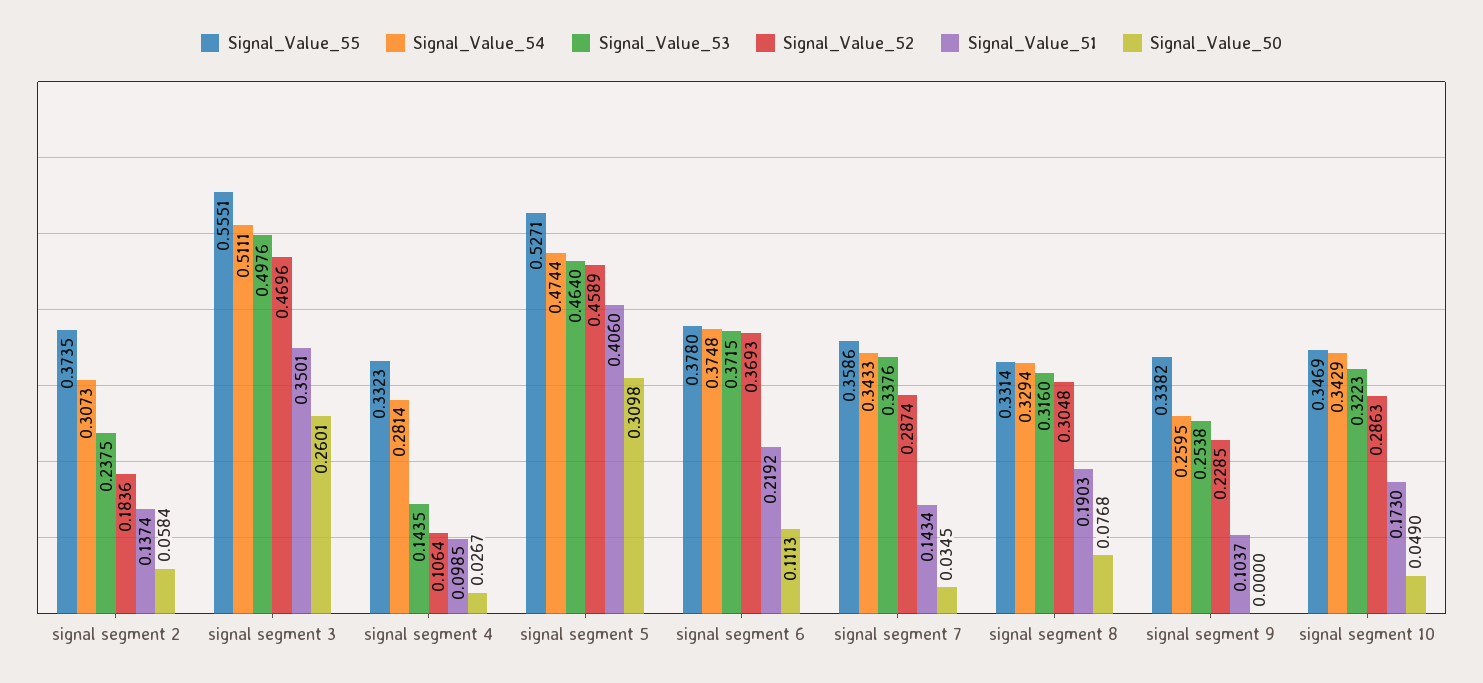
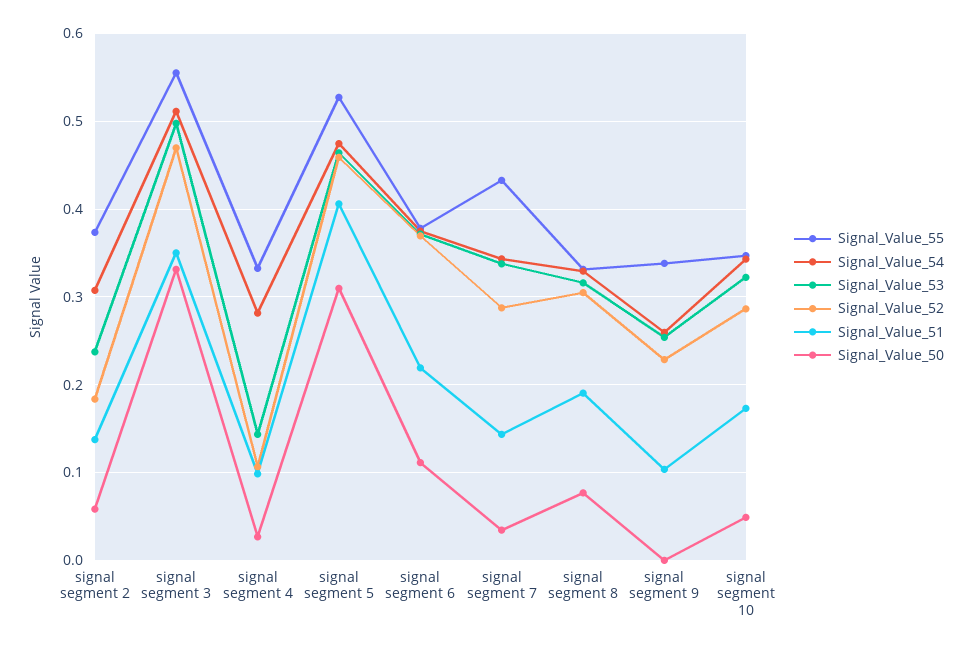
Signal_Value_50, signal segment 3: 0.2601 -> 0.33
Signal_Value_55, signal segment 7: 0.3586 -> 0.43

